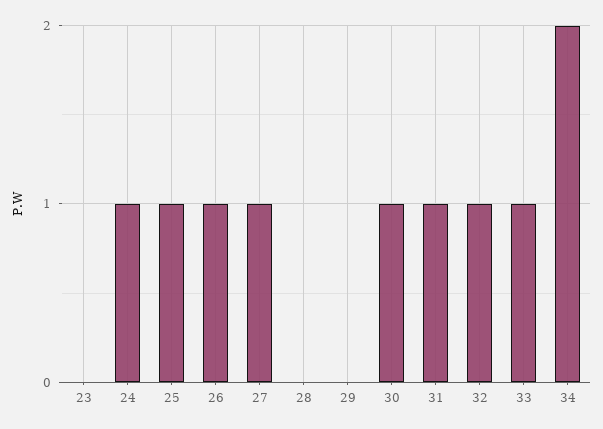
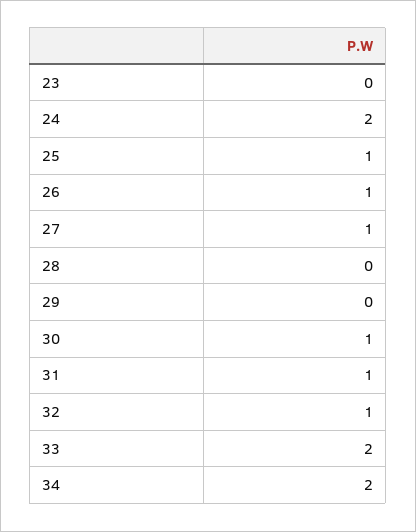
24: 1 -> 2
33: 1 -> 2

